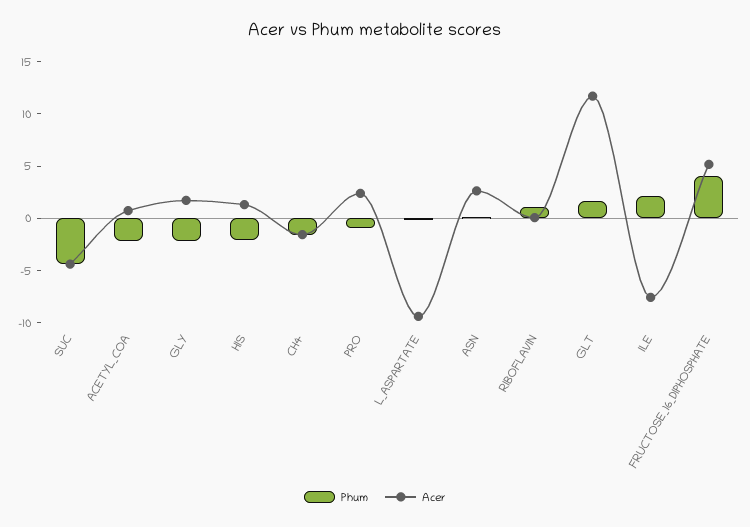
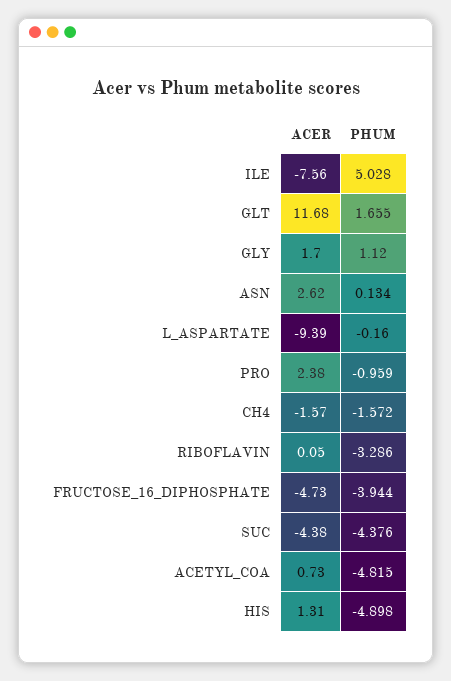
Phum, ACETYL_COA: -2 -> -4.815
Phum, GLY: -2 -> 1.12
Phum, HIS: -2 -> -4.898
Phum, RIBOFLAVIN: 1 -> -3.286
Phum, ILE: 2 -> 5.028
Phum, FRUCTOSE_16_DIPHOSPHATE: 4 -> -3.944
Acer, FRUCTOSE_16_DIPHOSPHATE: 5 -> -4.73

